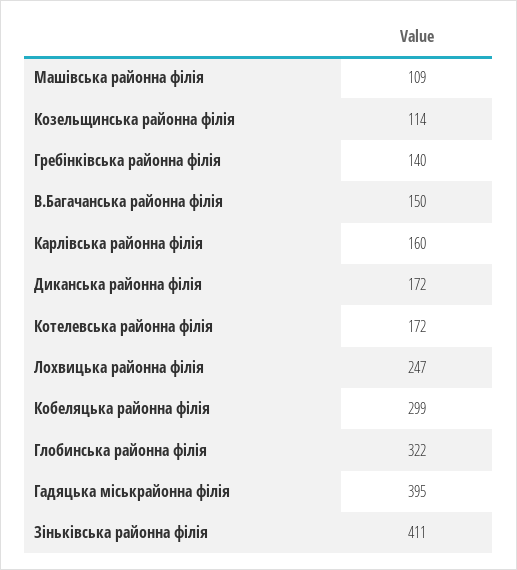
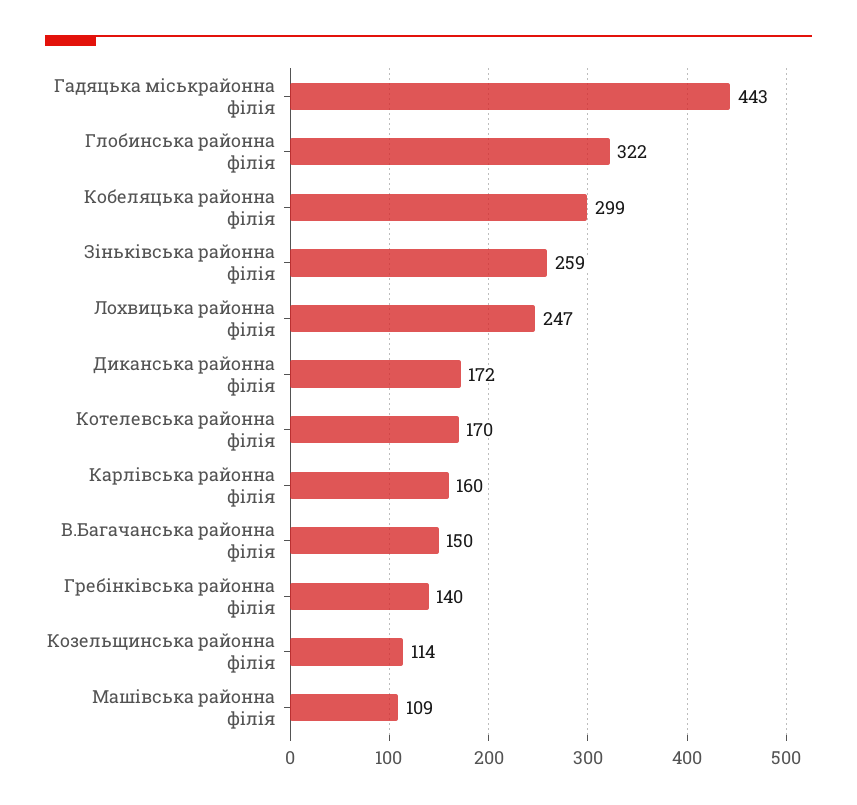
Котелевська районна філія: 172 -> 170
Гадяцька міськрайонна філія: 395 -> 443
Зіньківська районна філія: 411 -> 259

